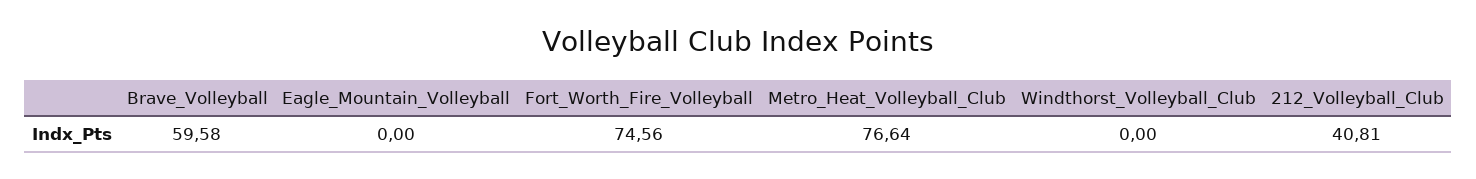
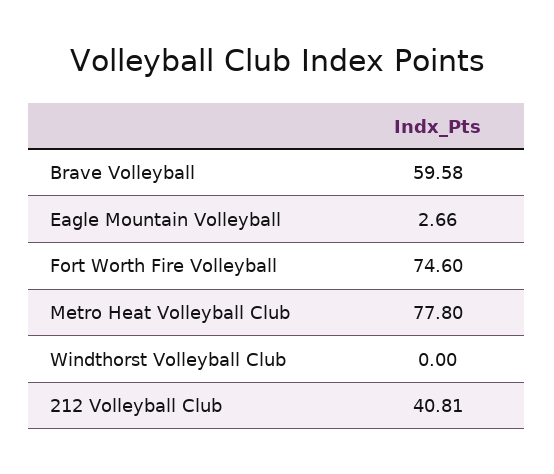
Eagle_Mountain_Volleyball: 0 -> 2.66
Fort_Worth_Fire_Volleyball: 74.56 -> 74.6
Metro_Heat_Volleyball_Club: 76.64 -> 77.8

